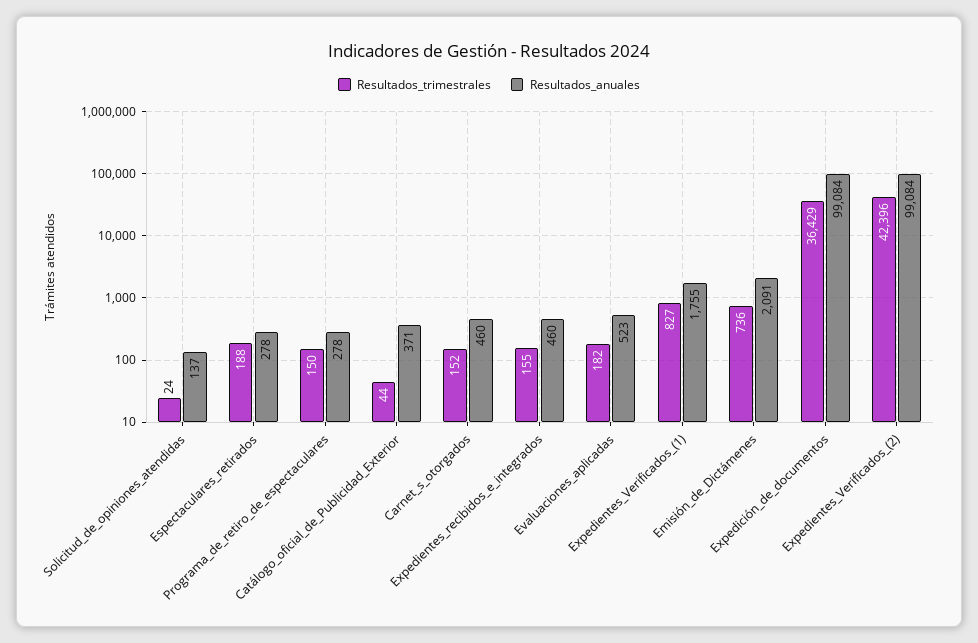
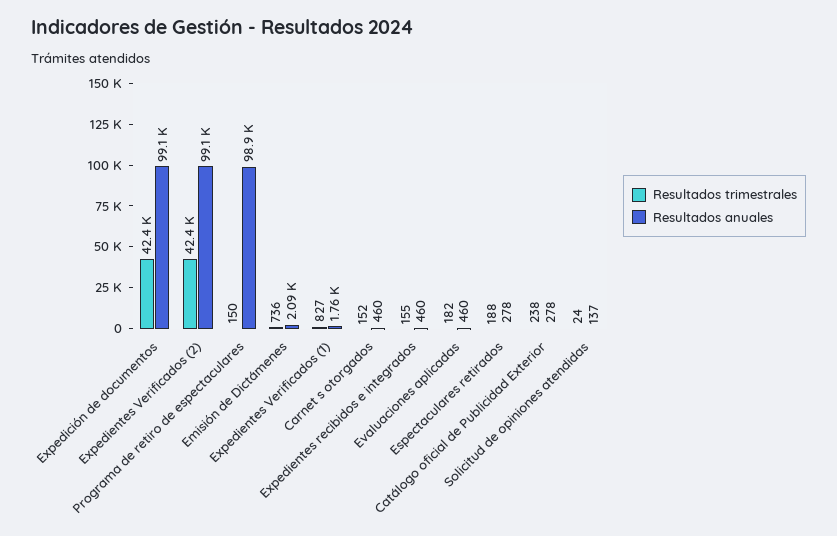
Resultados_anuales, Programa_de_retiro_de_espectaculares: 278 -> 98900
Resultados_trimestrales, Catálogo_oficial_de_Publicidad_Exterior: 44 -> 238
Resultados_anuales, Catálogo_oficial_de_Publicidad_Exterior: 371 -> 278
Resultados_anuales, Evaluaciones_aplicadas: 523 -> 460
Resultados_trimestrales, Expedición_de_documentos: 36429 -> 42400

